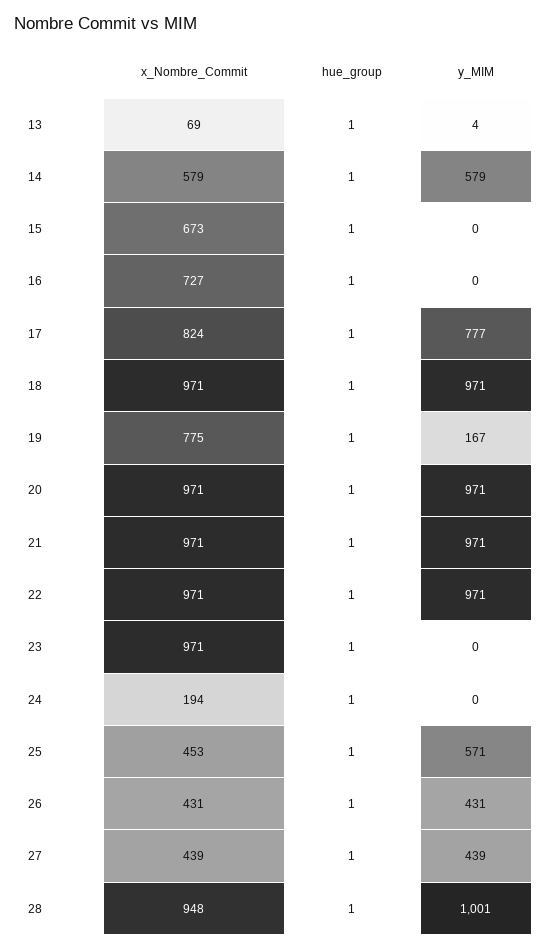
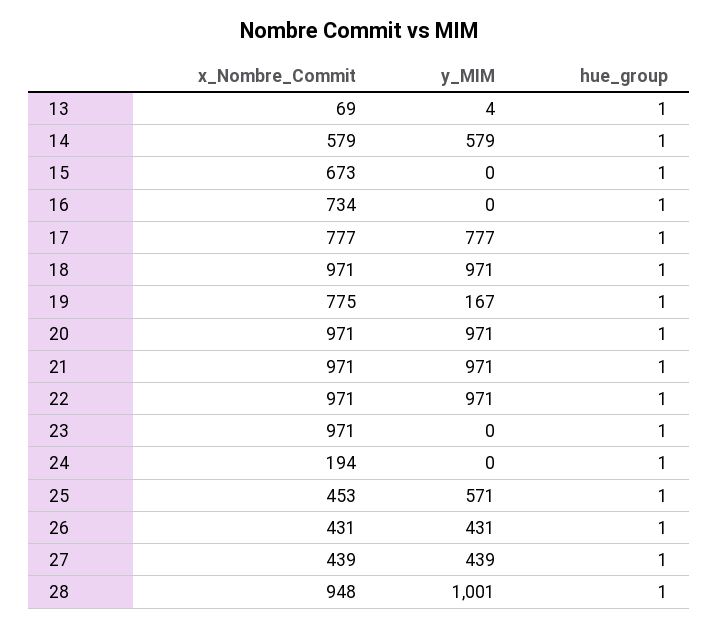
x_Nombre_Commit, 16: 727 -> 734
x_Nombre_Commit, 17: 824 -> 777

